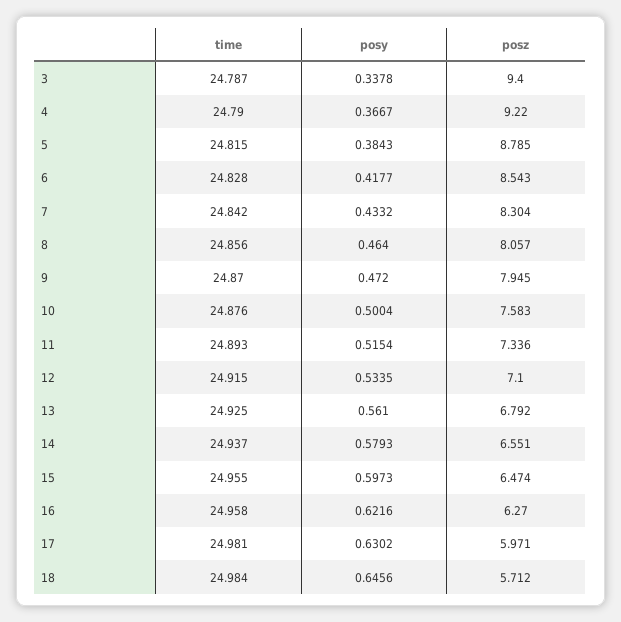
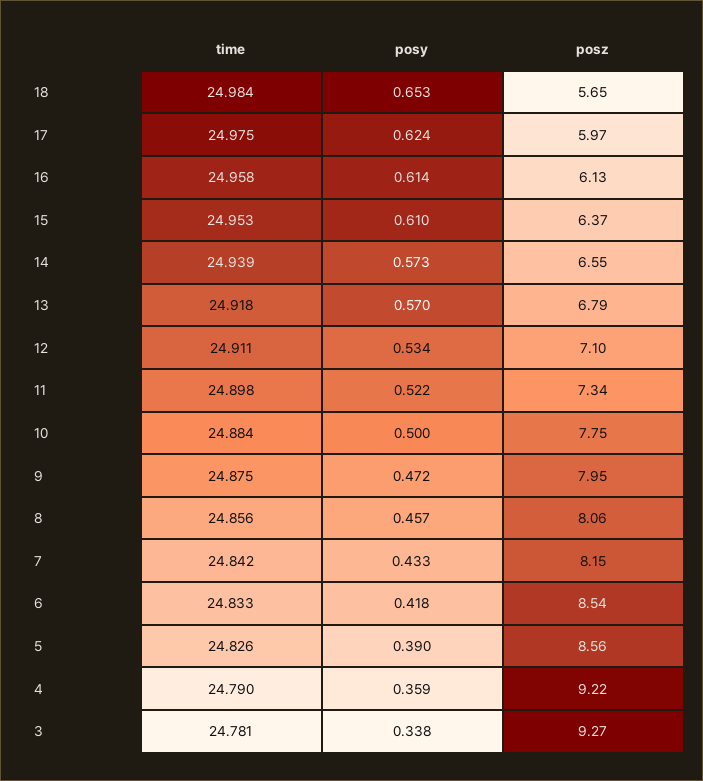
time, 3: 24.787 -> 24.781
posz, 3: 9.4 -> 9.27
posy, 4: 0.3667 -> 0.359
time, 5: 24.815 -> 24.826
posy, 5: 0.3843 -> 0.39
posz, 5: 8.785 -> 8.56
time, 6: 24.828 -> 24.833
posz, 7: 8.304 -> 8.15
posy, 8: 0.464 -> 0.457
time, 9: 24.87 -> 24.875
time, 10: 24.876 -> 24.884
posz, 10: 7.583 -> 7.75
time, 11: 24.893 -> 24.898
posy, 11: 0.5154 -> 0.522
time, 12: 24.915 -> 24.911
time, 13: 24.925 -> 24.918
posy, 13: 0.561 -> 0.57
time, 14: 24.937 -> 24.939
posy, 14: 0.5793 -> 0.573
time, 15: 24.955 -> 24.953
posy, 15: 0.5973 -> 0.61
posz, 15: 6.474 -> 6.37
posy, 16: 0.6216 -> 0.614
posz, 16: 6.27 -> 6.13
time, 17: 24.981 -> 24.975
posy, 17: 0.6302 -> 0.624
posy, 18: 0.6456 -> 0.653
posz, 18: 5.712 -> 5.65

